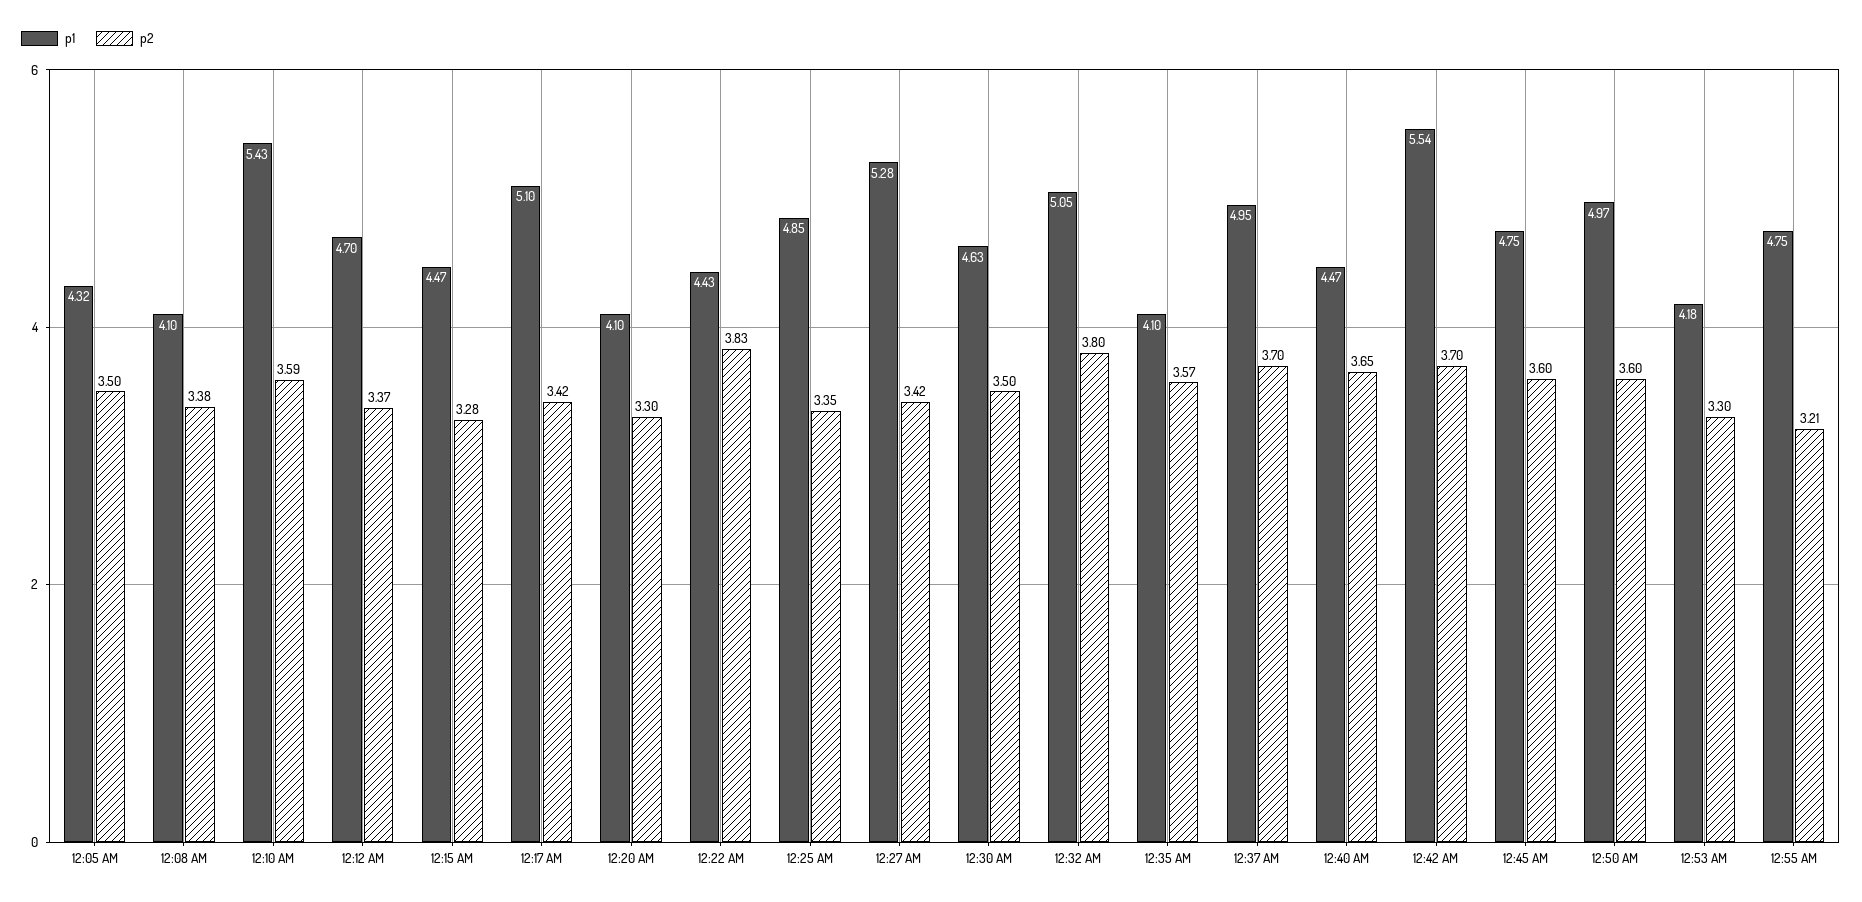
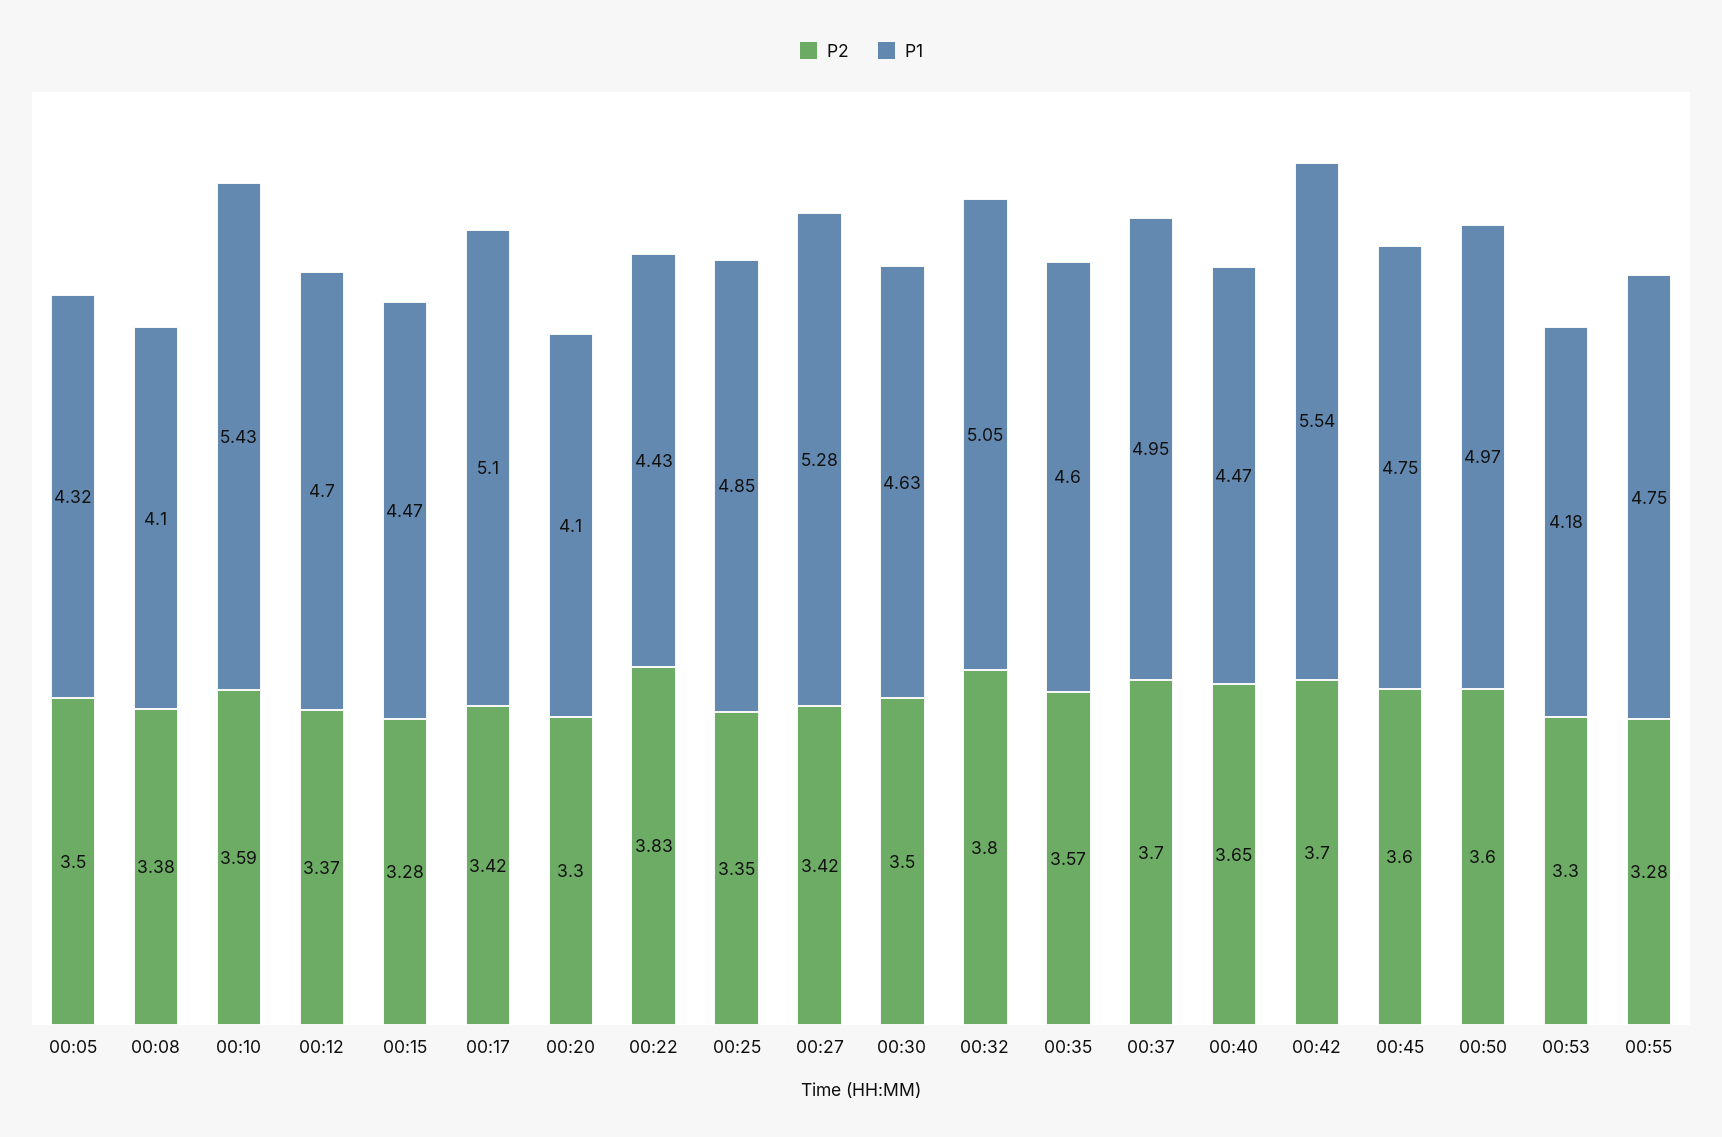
p1, 12:35 AM: 4.1 -> 4.6
p2, 12:55 AM: 3.21 -> 3.28

